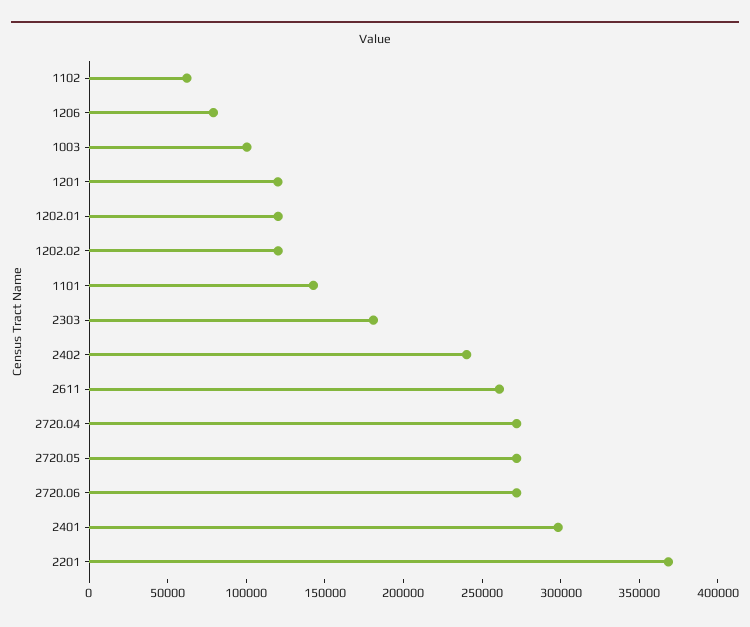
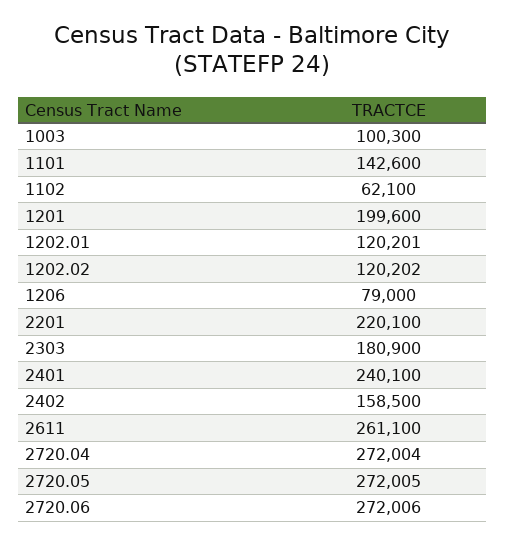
1201: 120000 -> 199600
2402: 240000 -> 158500
2401: 300000 -> 240100
2201: 370000 -> 220100

